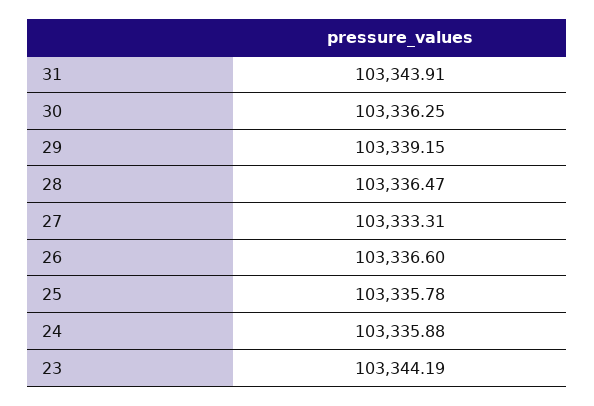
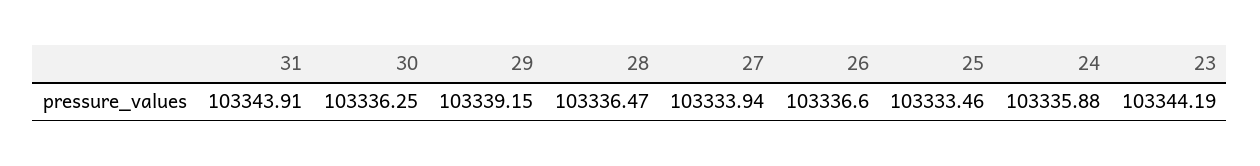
27: 103333.31 -> 103333.94
25: 103335.78 -> 103333.46

